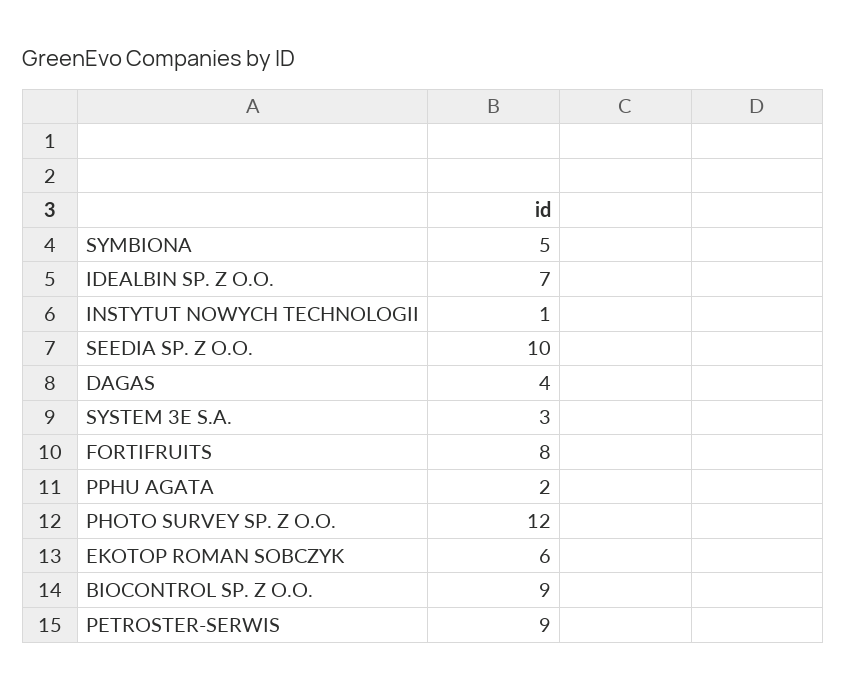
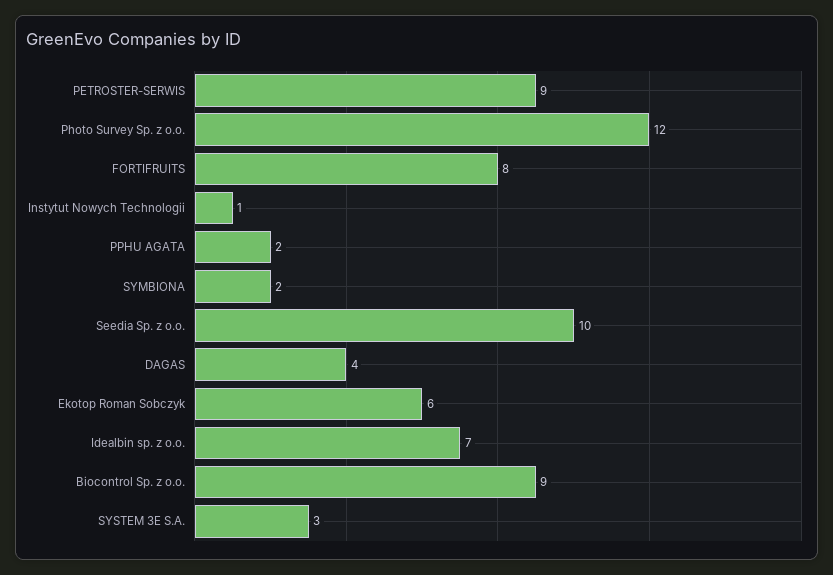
SYMBIONA: 5 -> 2

